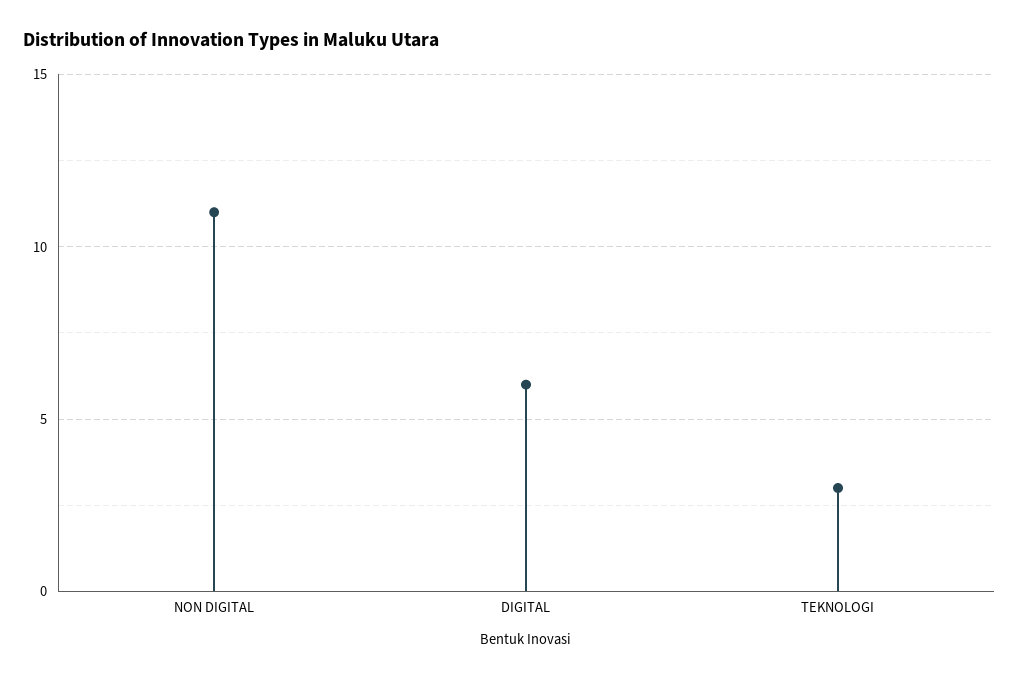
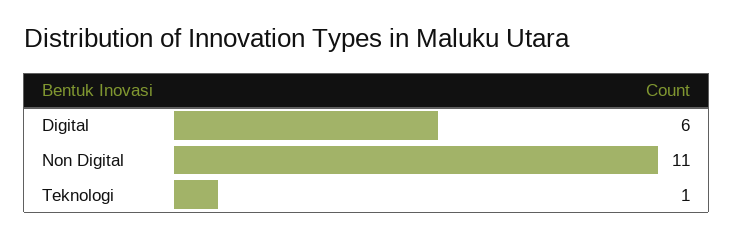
TEKNOLOGI: 3 -> 1

